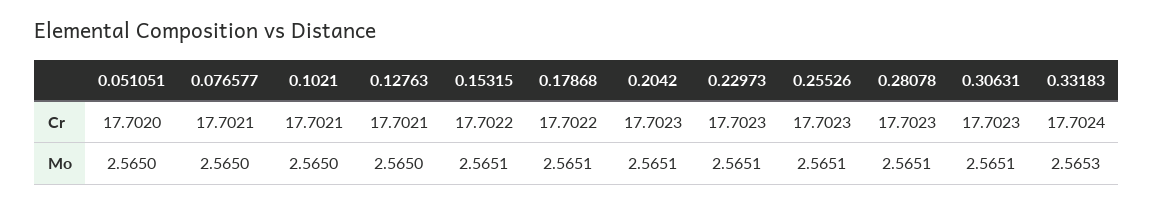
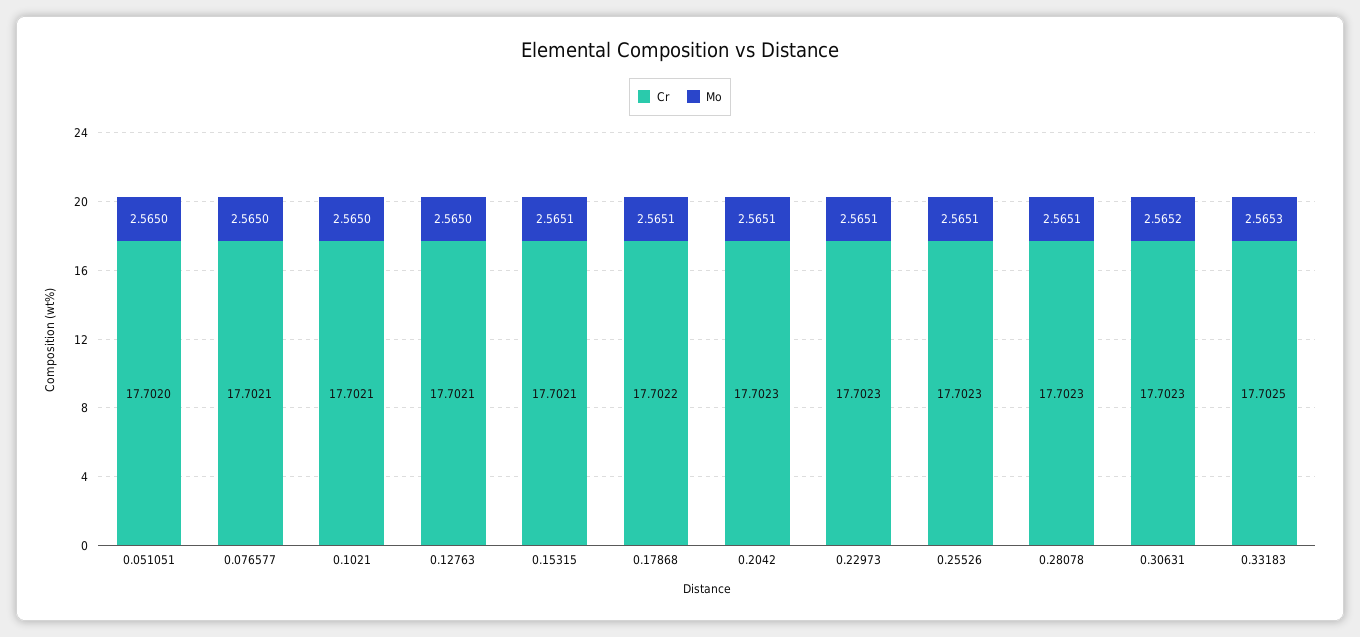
Cr, 0.15315: 17.7022 -> 17.7021
Cr, 0.33183: 17.7024 -> 17.7025
Mo, 0.30631: 2.5651 -> 2.5652

